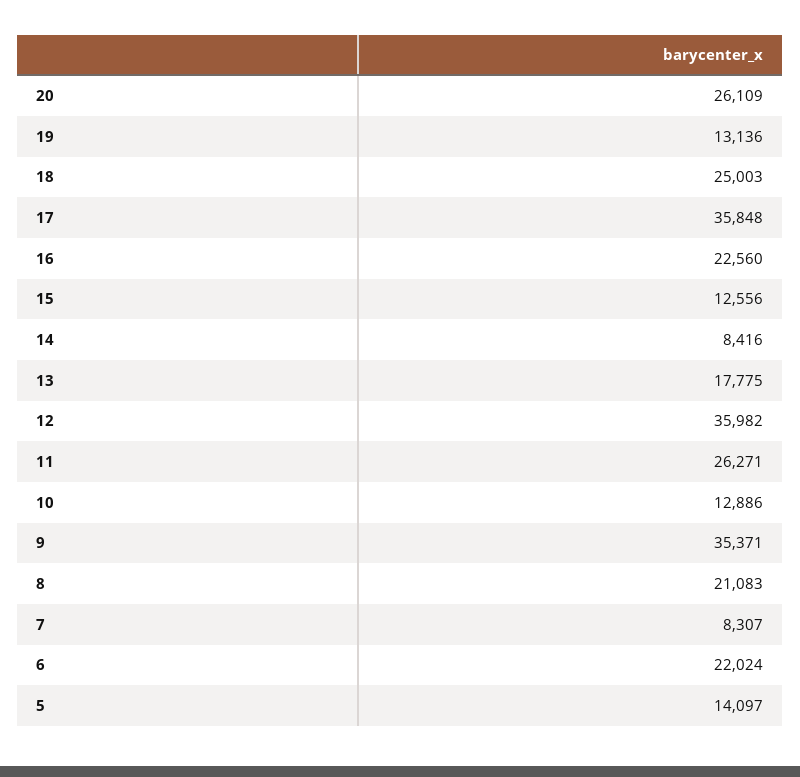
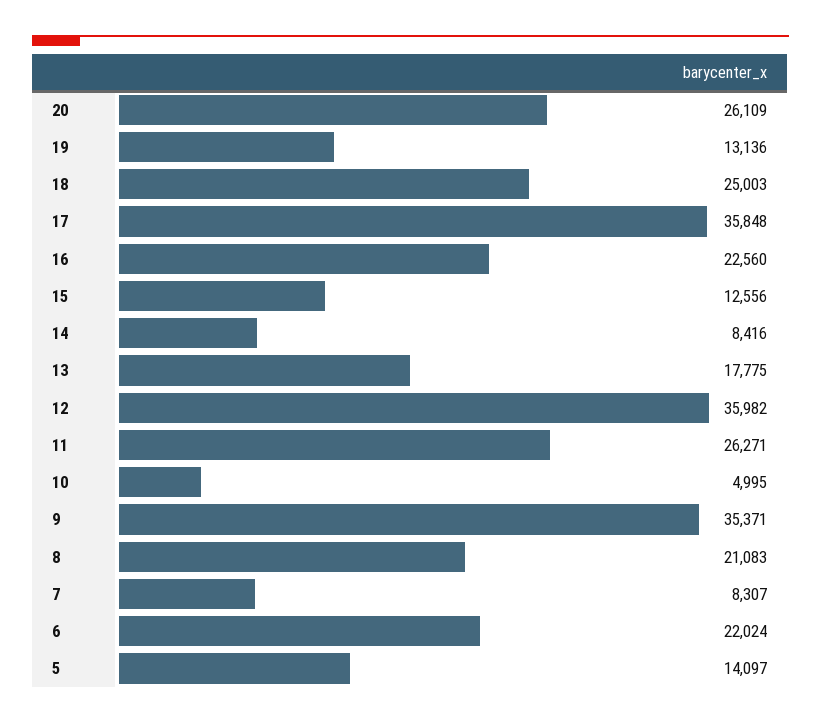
10: 12886 -> 4995

